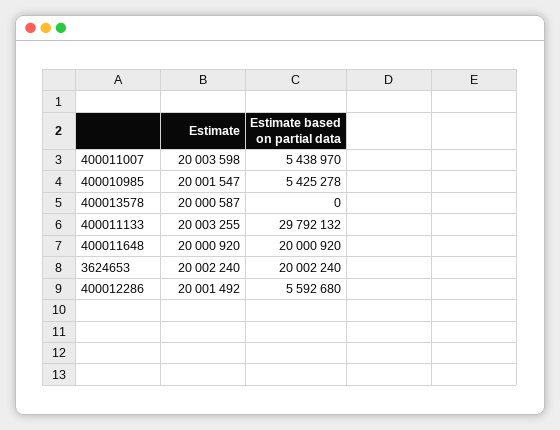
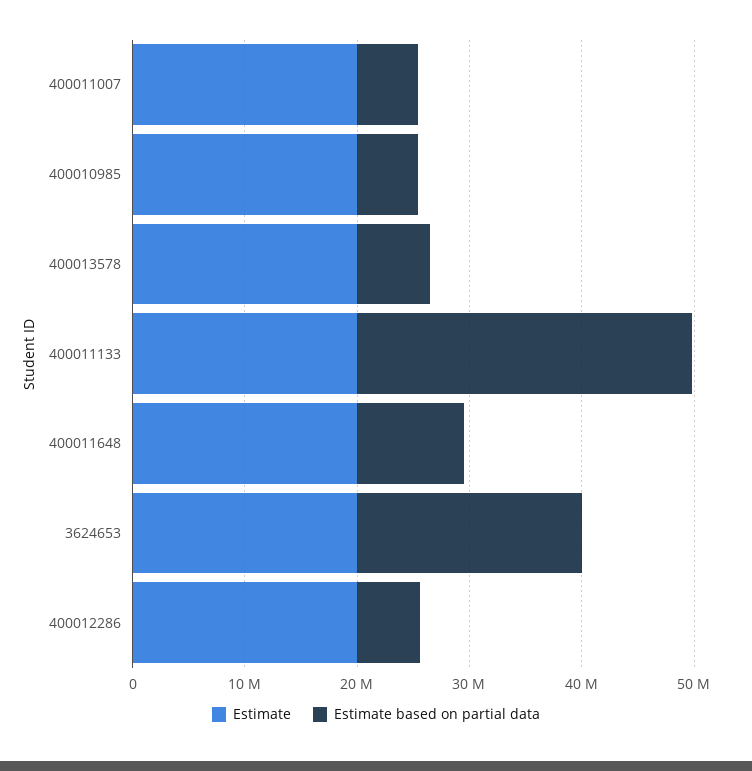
Estimate based on partial data, 400013578: 0 -> 6000000
Estimate based on partial data, 400011648: 20000920 -> 10000000

